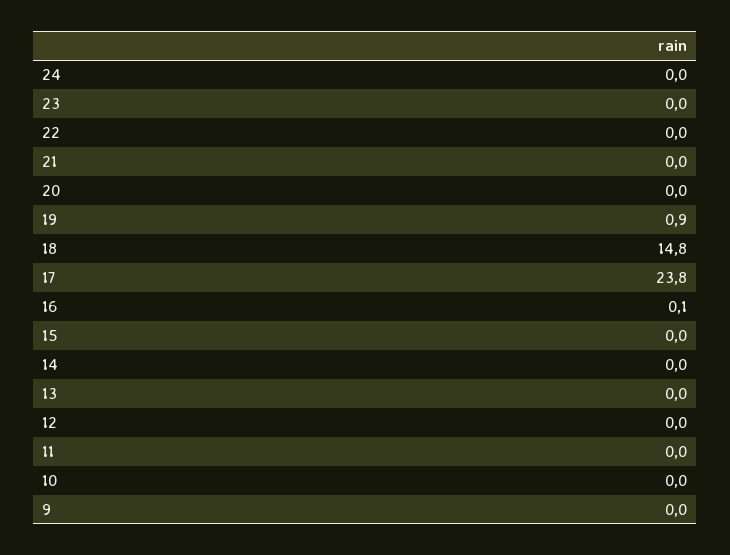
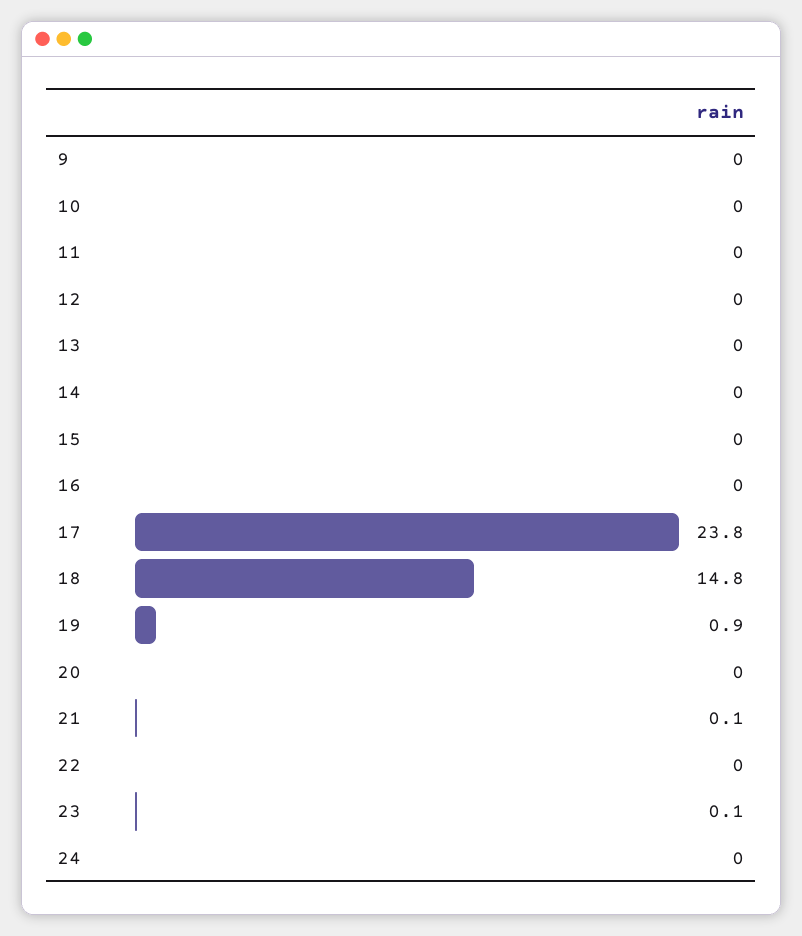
23: 0 -> 0.1
21: 0 -> 0.1
16: 0.1 -> 0

